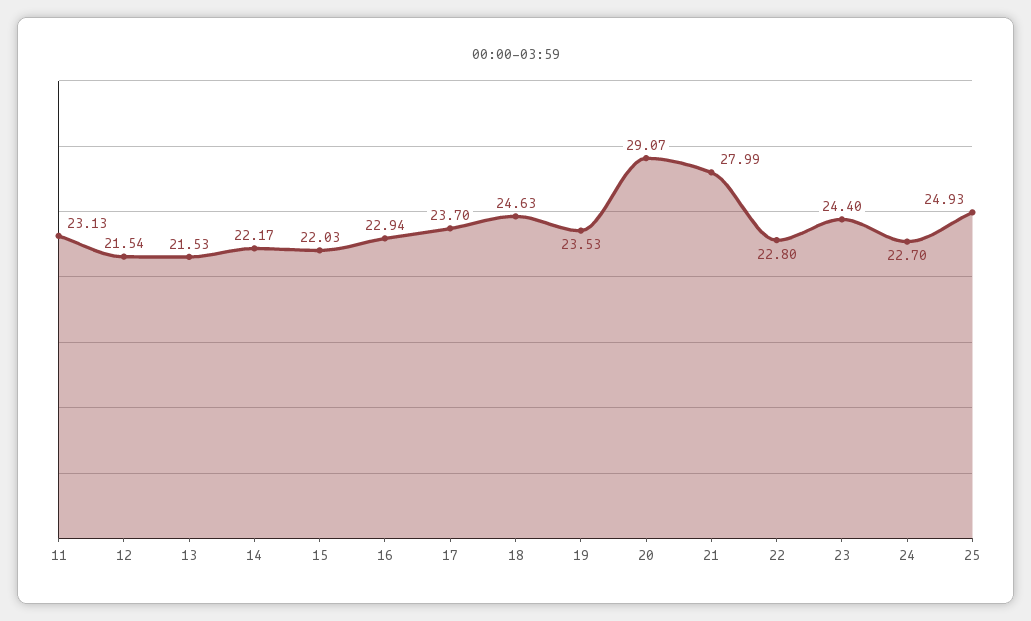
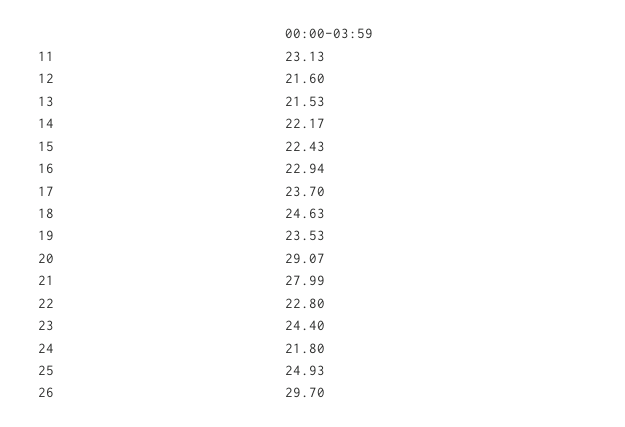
12: 21.54 -> 21.6
15: 22.03 -> 22.43
24: 22.7 -> 21.8
26: none -> 29.7

